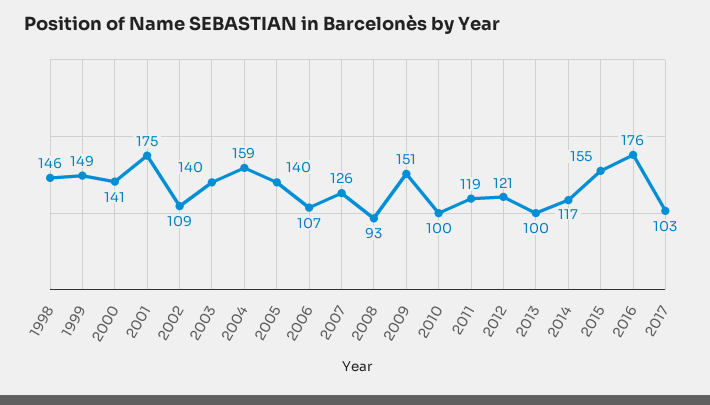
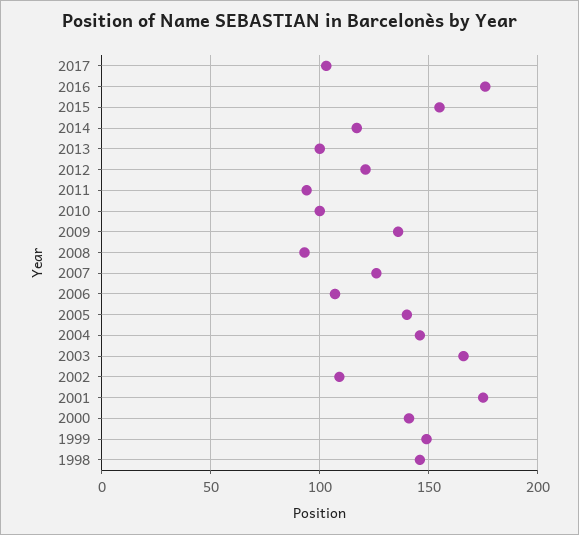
2003: 140 -> 165
2004: 159 -> 145
2009: 151 -> 135
2011: 119 -> 95

